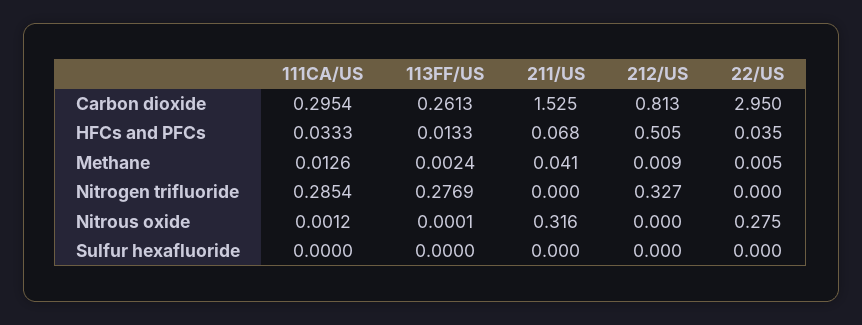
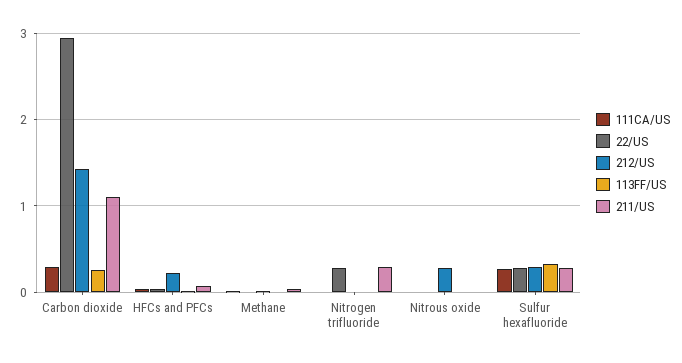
211/US, Carbon dioxide: 1.525 -> 1.1
212/US, Carbon dioxide: 0.813 -> 1.4
212/US, HFCs and PFCs: 0.505 -> 0.2
111CA/US, Nitrogen trifluoride: 0.2854 -> 0
113FF/US, Nitrogen trifluoride: 0.2769 -> 0
211/US, Nitrogen trifluoride: 0 -> 0.3
212/US, Nitrogen trifluoride: 0.327 -> 0
22/US, Nitrogen trifluoride: 0 -> 0.3
211/US, Nitrous oxide: 0.316 -> 0
212/US, Nitrous oxide: 0 -> 0.3
22/US, Nitrous oxide: 0.275 -> 0
111CA/US, Sulfur hexafluoride: 0 -> 0.3
113FF/US, Sulfur hexafluoride: 0 -> 0.3
211/US, Sulfur hexafluoride: 0 -> 0.3
212/US, Sulfur hexafluoride: 0 -> 0.3
22/US, Sulfur hexafluoride: 0 -> 0.3

